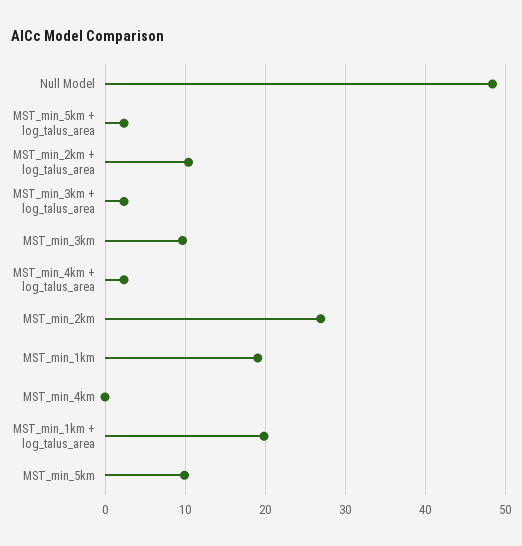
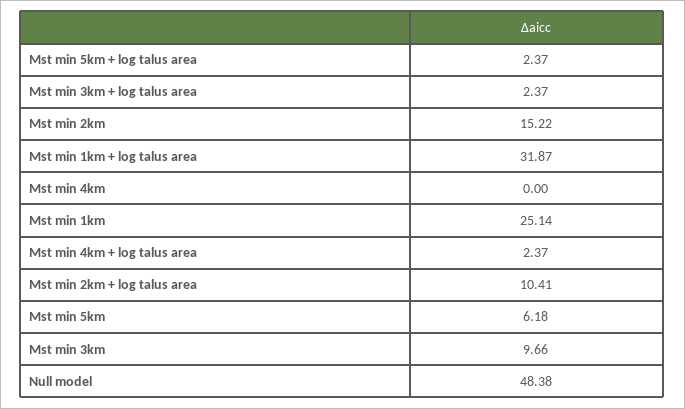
MST_min_2km: 27 -> 15.22
MST_min_1km: 19 -> 25.14
MST_min_1km + log_talus_area: 20 -> 31.87
MST_min_5km: 10 -> 6.18

